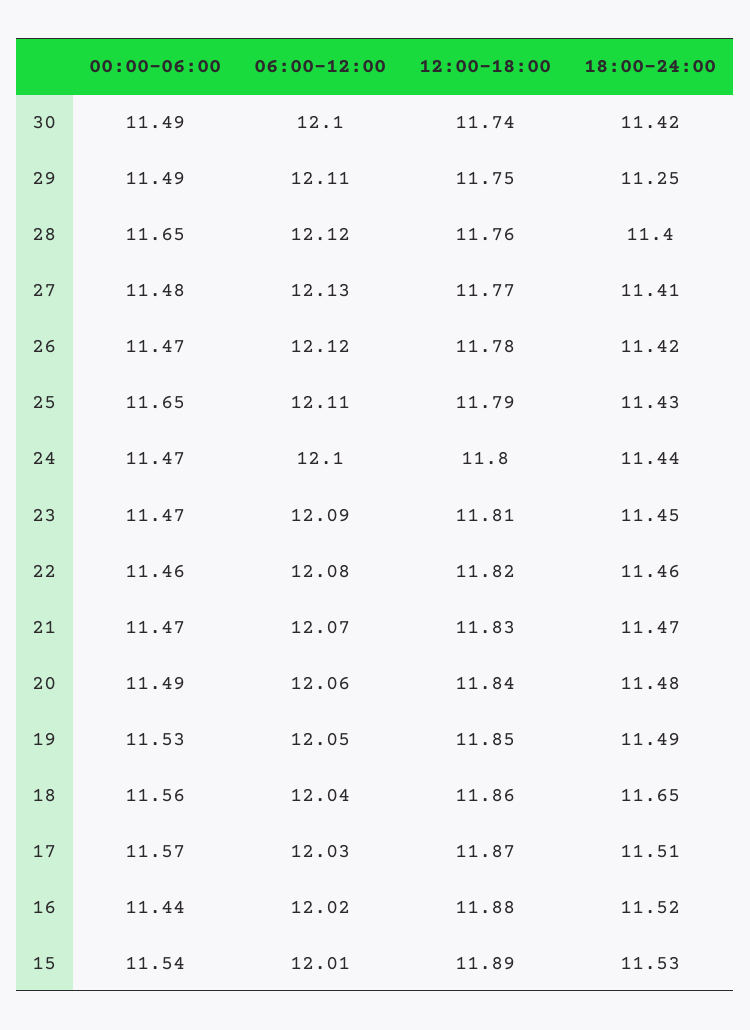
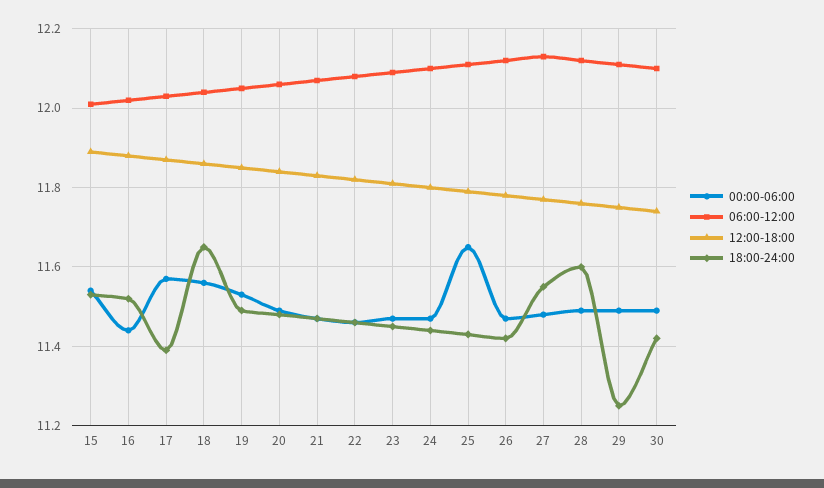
00:00-06:00, 28: 11.65 -> 11.5
18:00-24:00, 28: 11.4 -> 11.6
18:00-24:00, 27: 11.41 -> 11.55
18:00-24:00, 17: 11.51 -> 11.4

